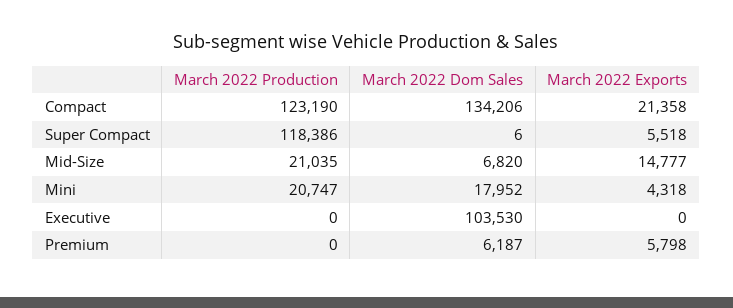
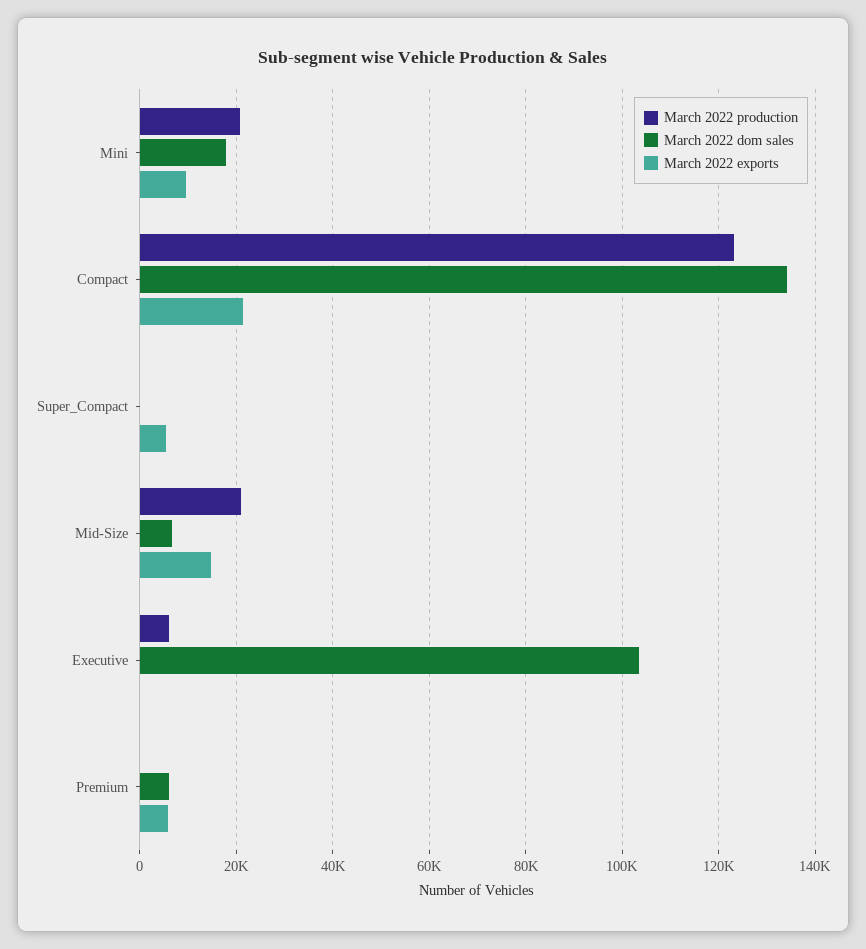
March 2022 Production, Super Compact: 118386 -> 0
March 2022 Exports, Mini: 4318 -> 10000
March 2022 Production, Executive: 0 -> 6000

